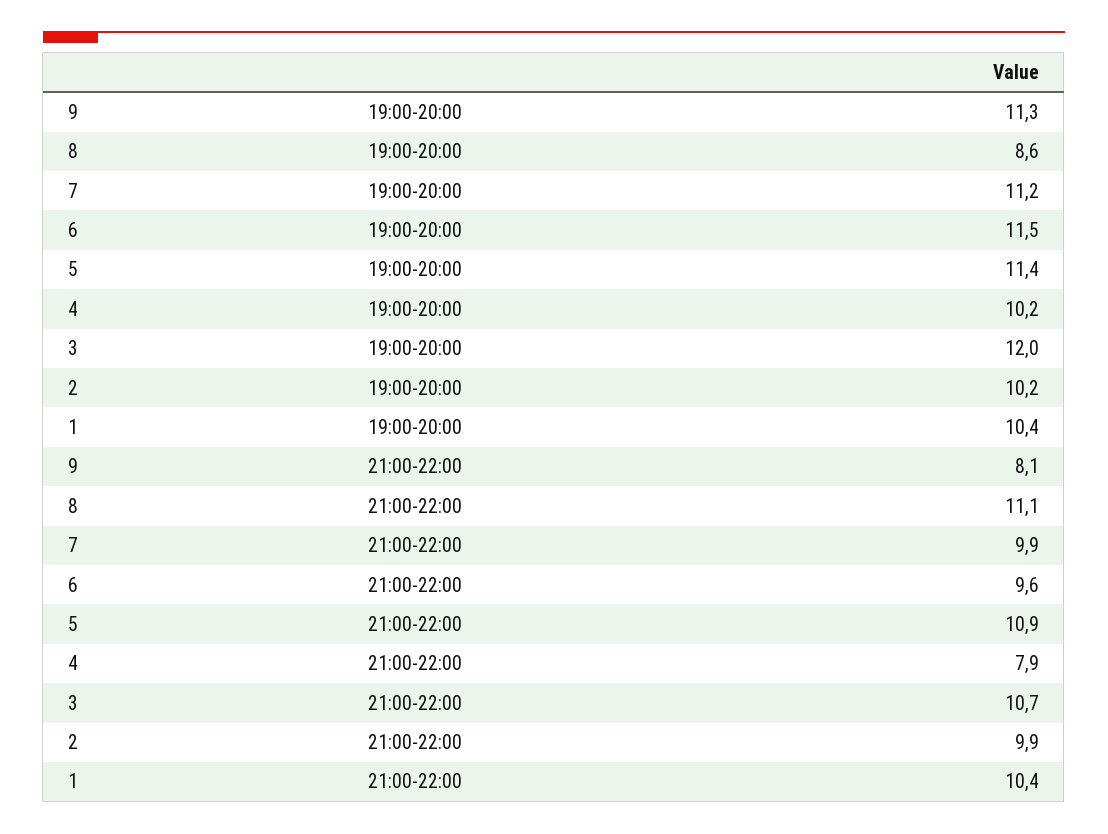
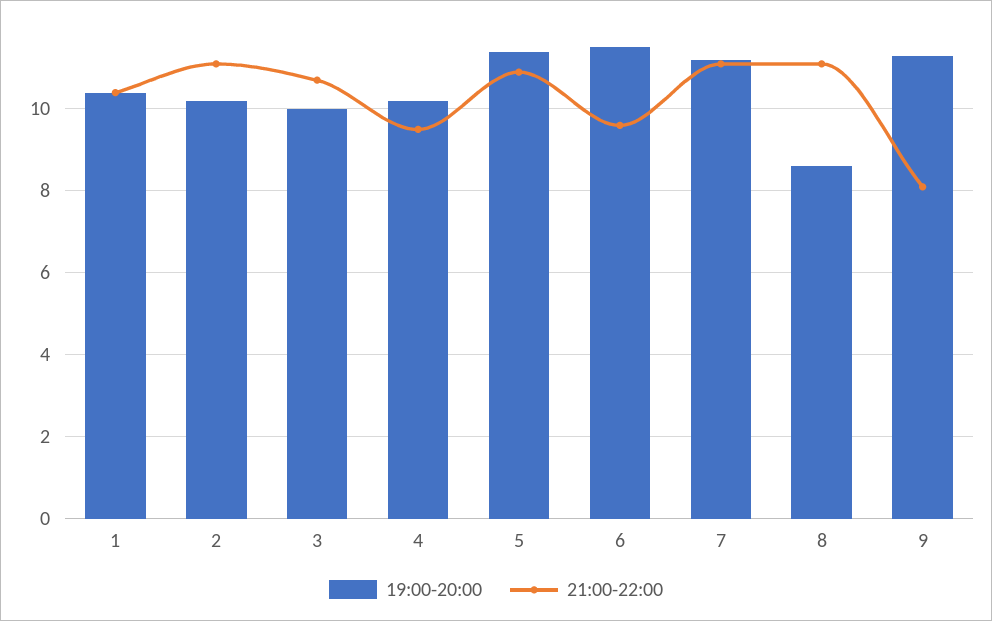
19:00-20:00, 3: 12 -> 10
21:00-22:00, 7: 9.9 -> 11
21:00-22:00, 4: 7.9 -> 9.5
21:00-22:00, 2: 9.9 -> 11

